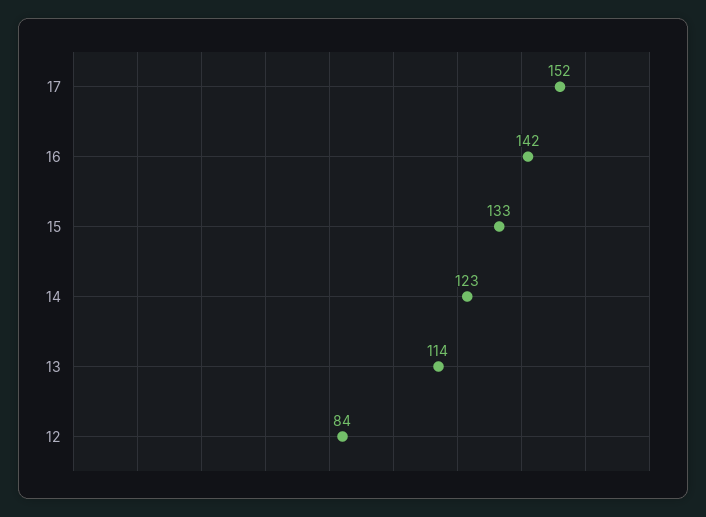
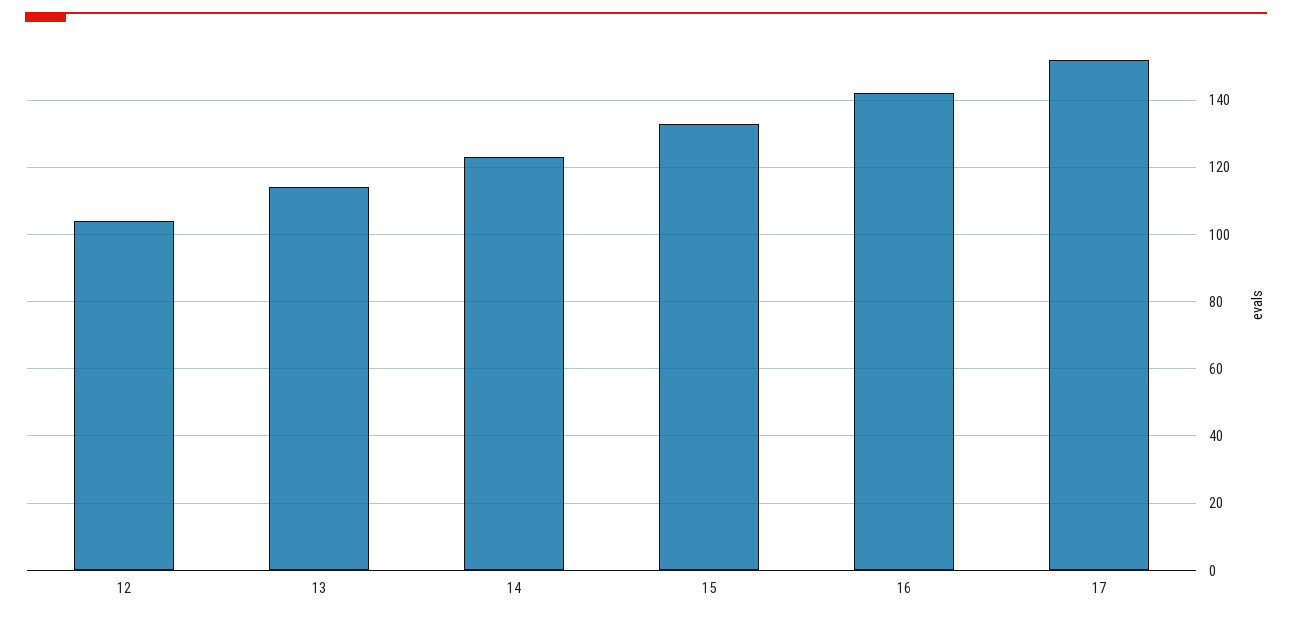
12: 84 -> 105

